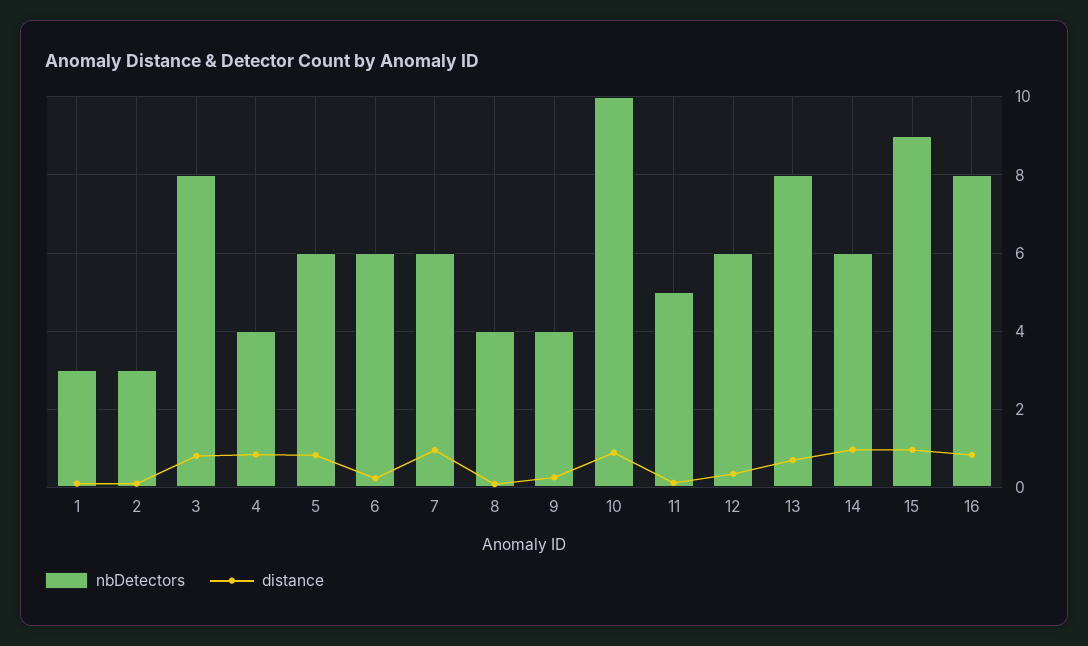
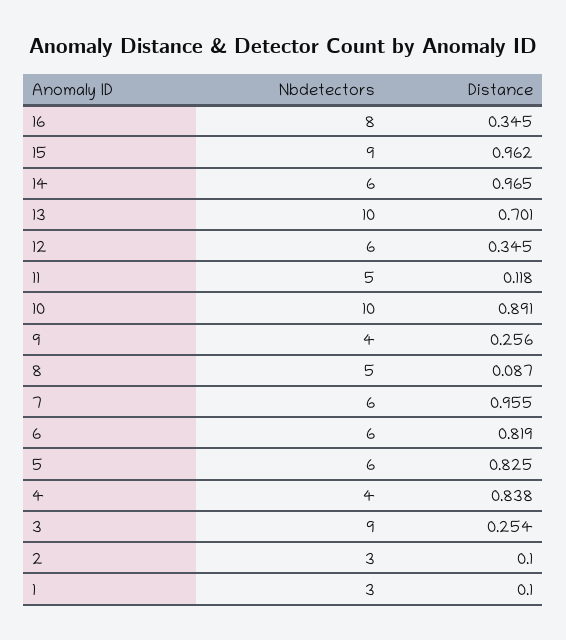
nbDetectors, 3: 8 -> 9
distance, 3: 0.8 -> 0.254
distance, 6: 0.2 -> 0.819
nbDetectors, 8: 4 -> 5
nbDetectors, 13: 8 -> 10
distance, 16: 0.8 -> 0.345

